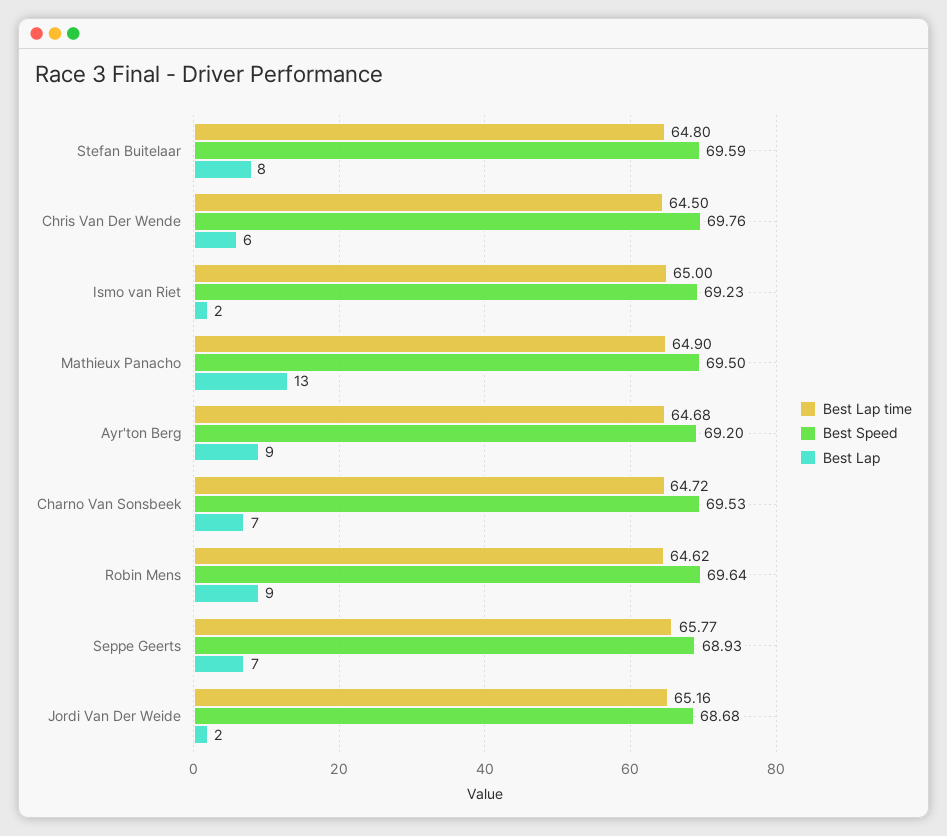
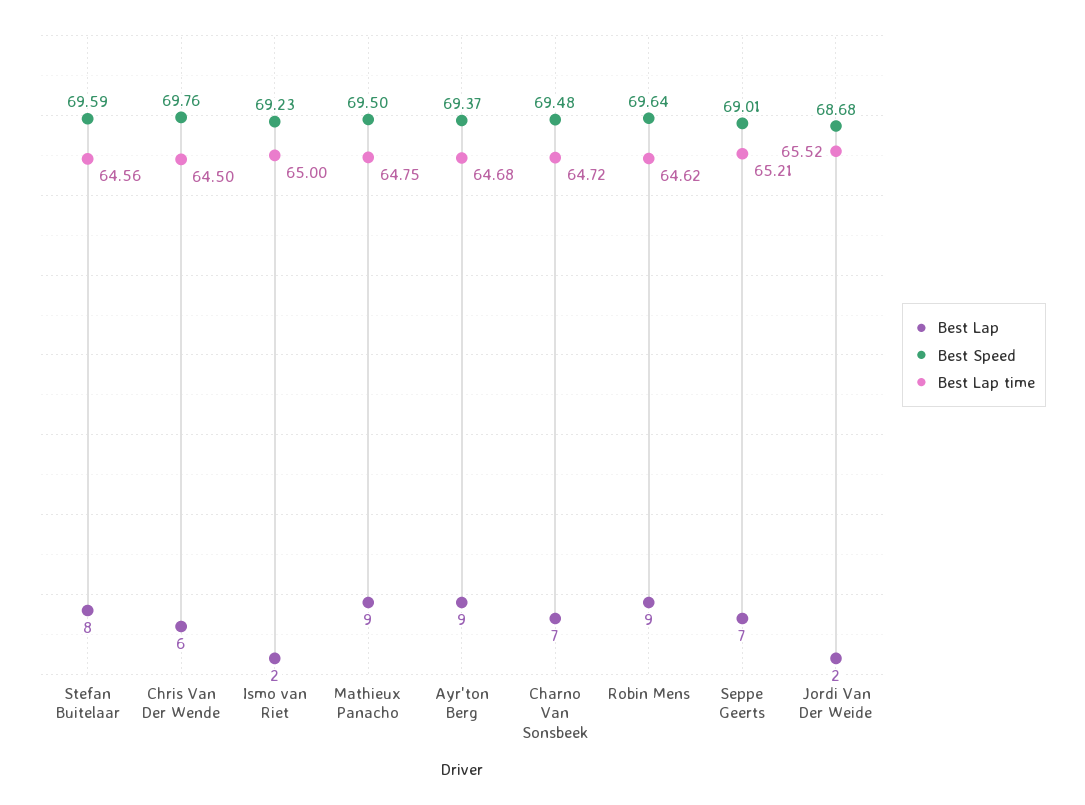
Best Lap time, Stefan Buitelaar: 64.8 -> 64.56
Best Lap time, Mathieux Panacho: 64.9 -> 64.75
Best Lap, Mathieux Panacho: 13 -> 9
Best Speed, Ayr'ton Berg: 69.2 -> 69.37
Best Speed, Charno Van Sonsbeek: 69.53 -> 69.48
Best Lap time, Seppe Geerts: 65.77 -> 65.21
Best Speed, Seppe Geerts: 68.93 -> 69.01
Best Lap time, Jordi Van Der Weide: 65.16 -> 65.52

